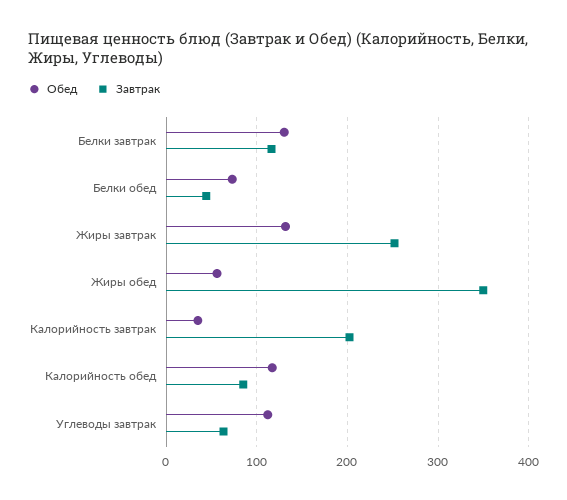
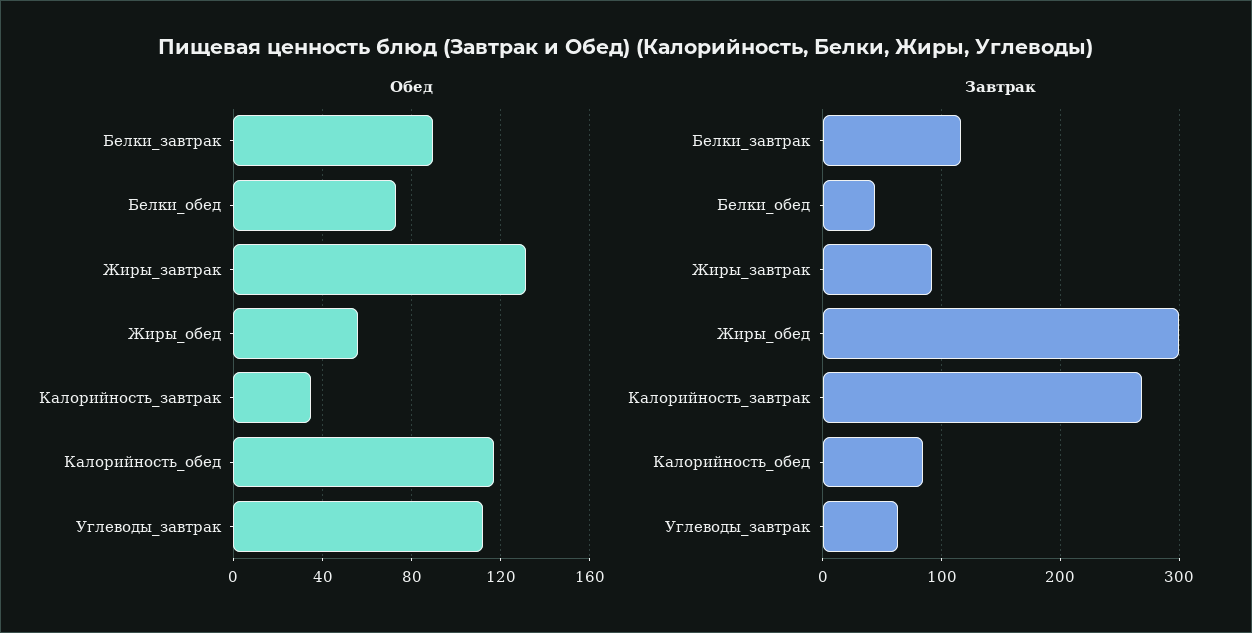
Обед, Белки завтрак: 130 -> 90
Завтрак, Жиры завтрак: 250 -> 90
Завтрак, Жиры обед: 350 -> 300
Завтрак, Калорийность завтрак: 200 -> 270

